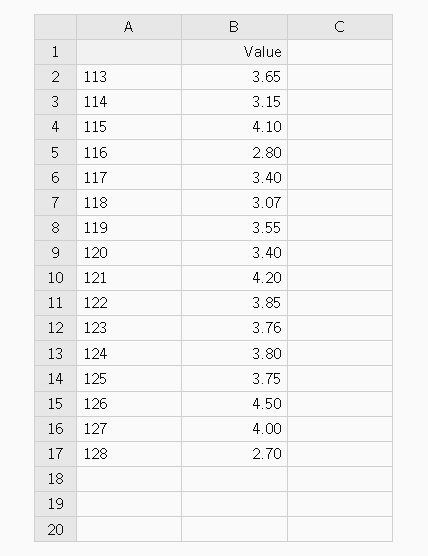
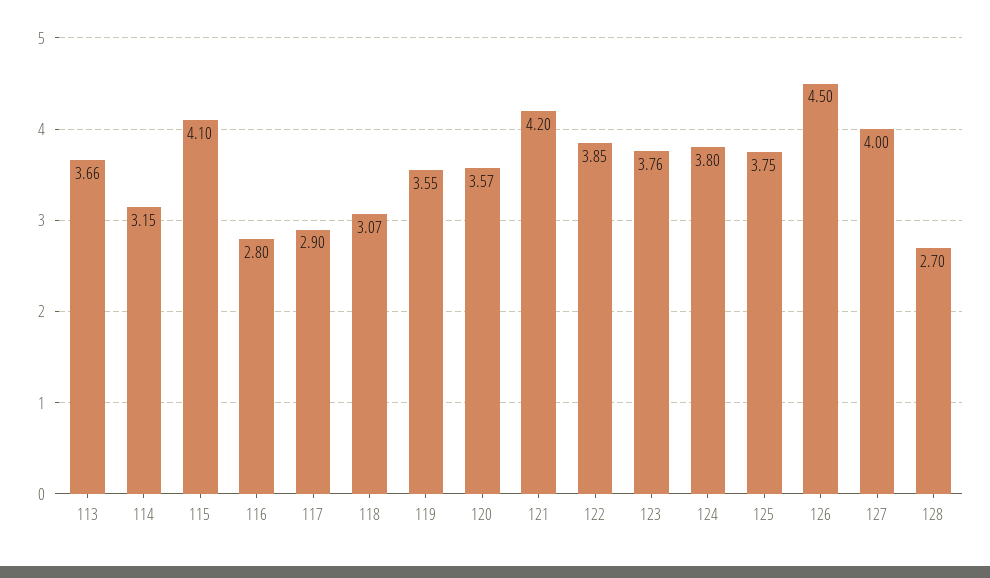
113: 3.65 -> 3.66
117: 3.4 -> 2.9
120: 3.4 -> 3.57

